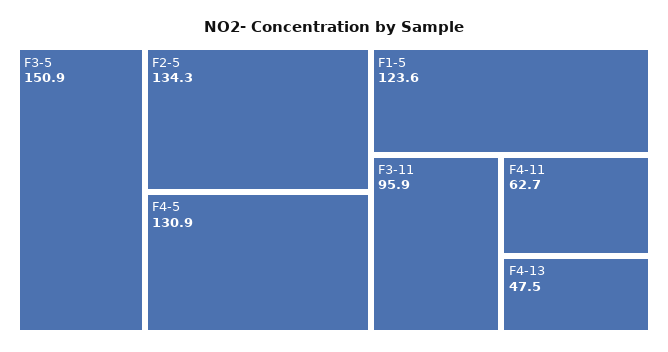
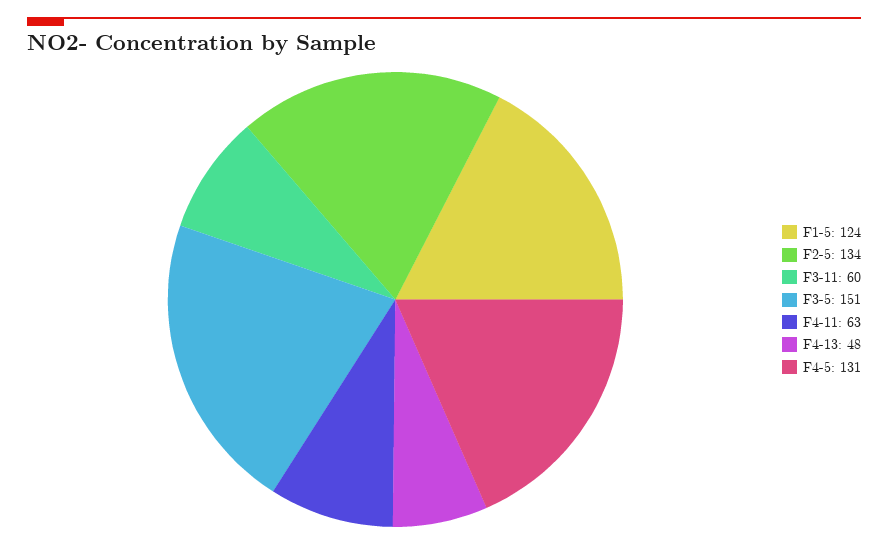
F3-11: 95.9 -> 60

